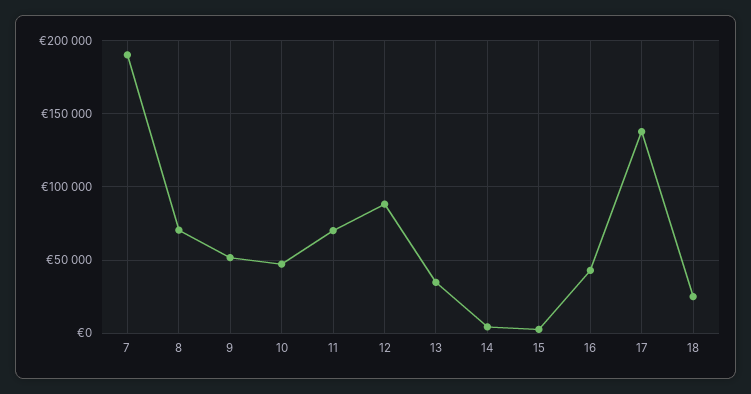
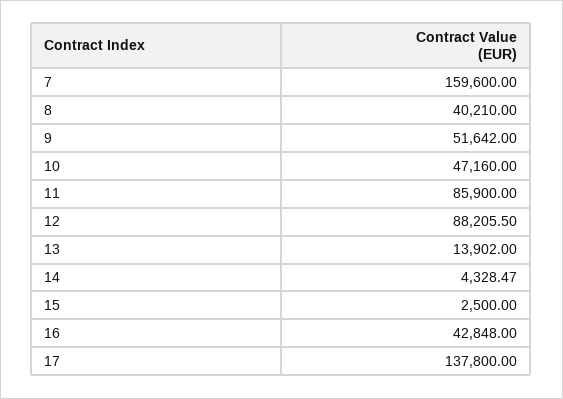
7: 190000 -> 159600
8: 70000 -> 40210
11: 70000 -> 85900
13: 35000 -> 13902
18: 25000 -> none

